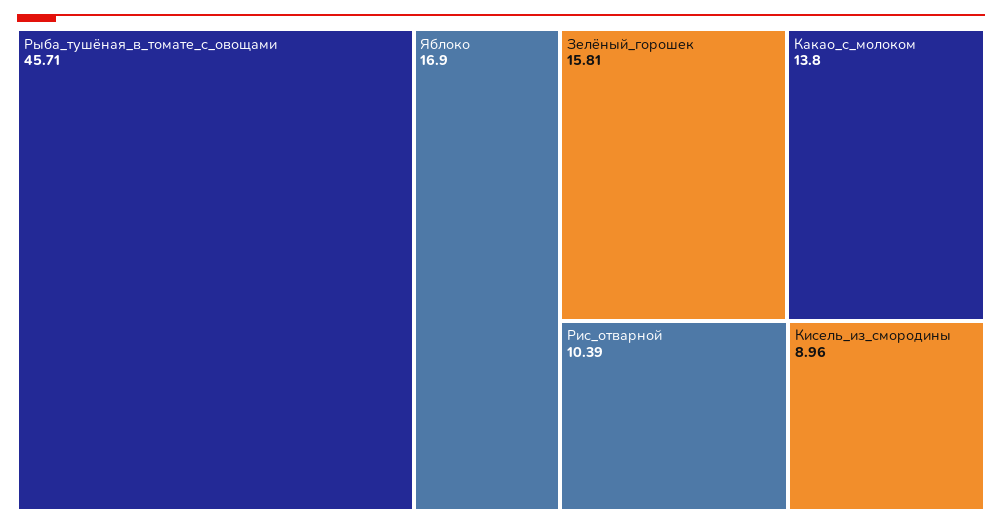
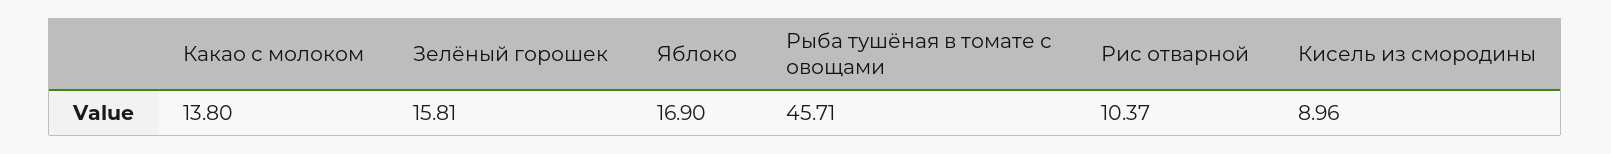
Рис_отварной: 10.39 -> 10.37

